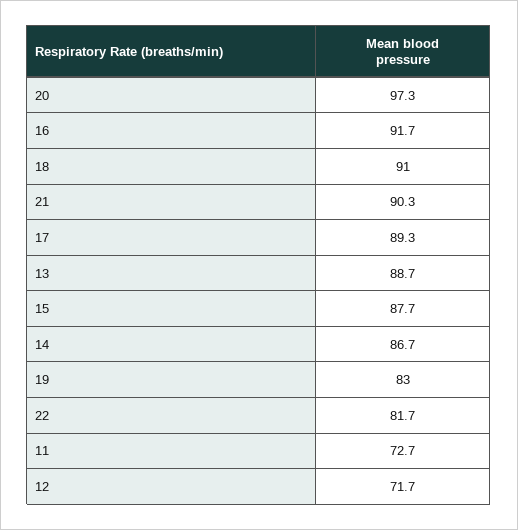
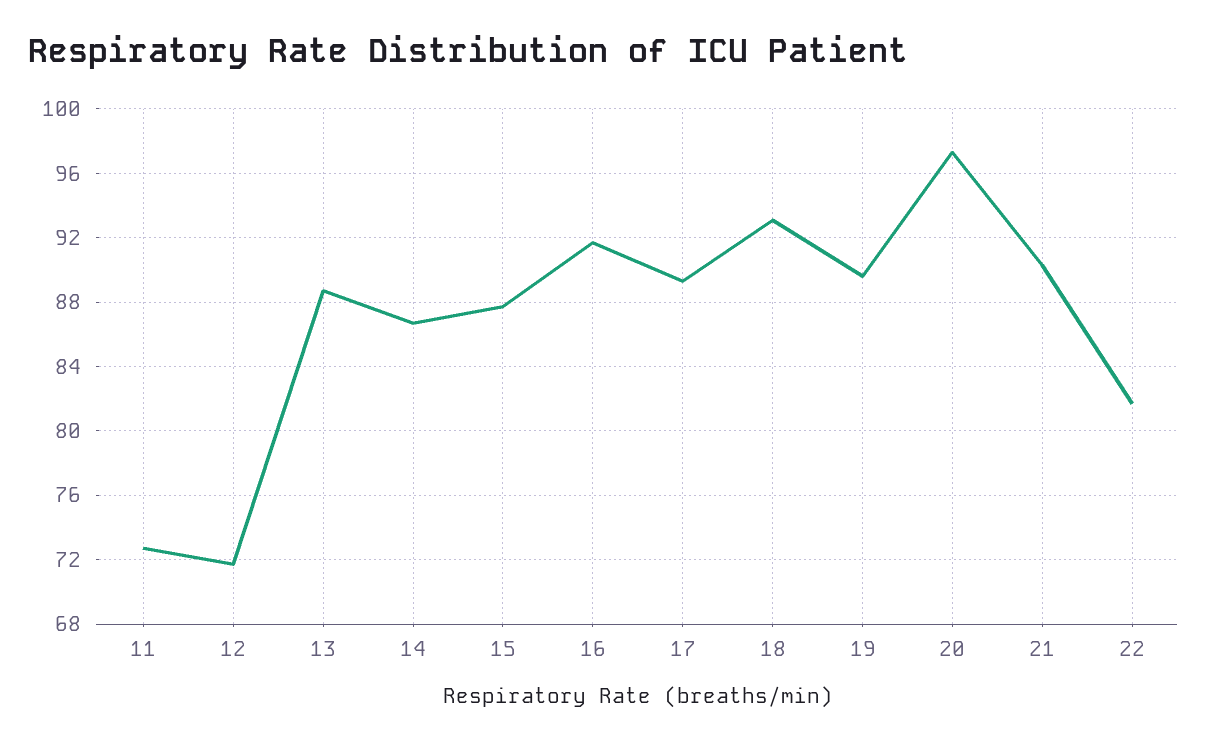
18: 91 -> 93
19: 83 -> 89.5

